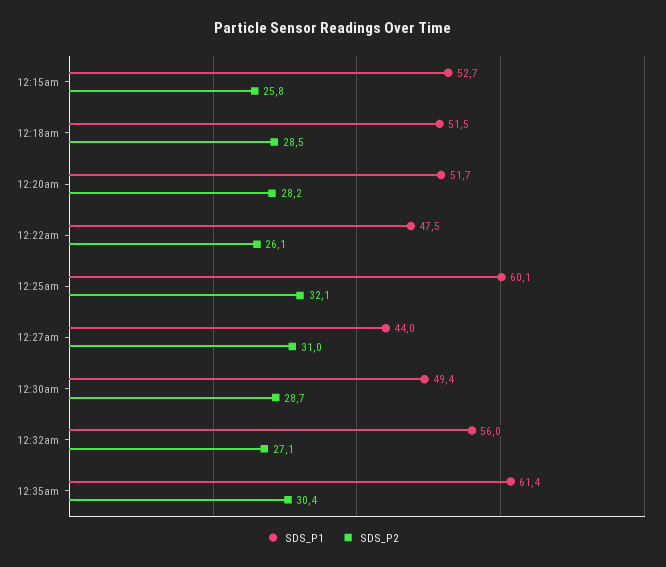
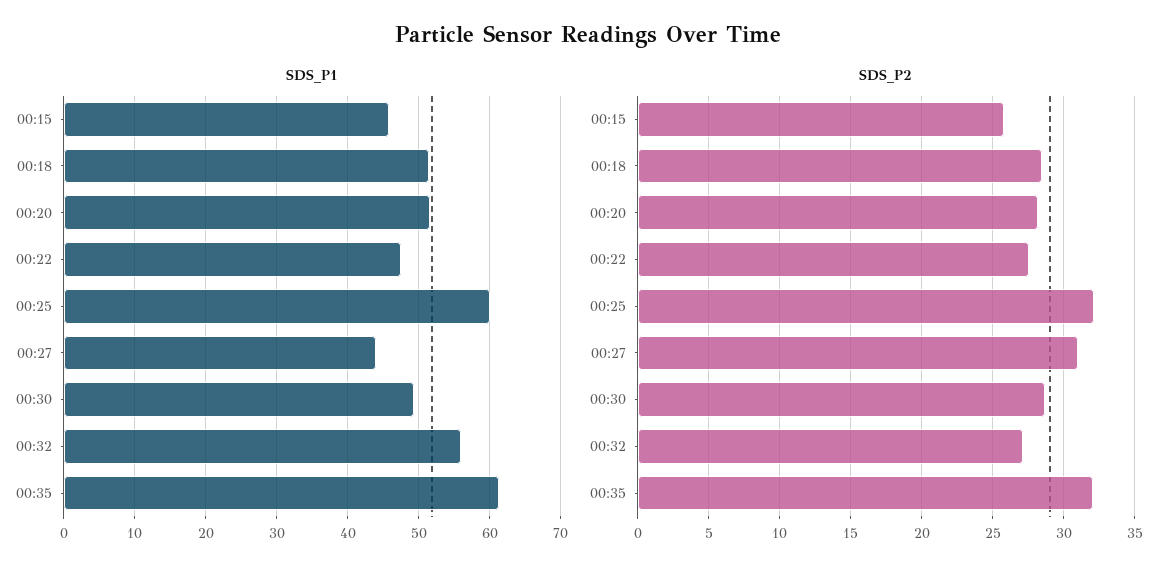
SDS_P1, 12:15am: 52.7 -> 46
SDS_P2, 12:22am: 26.1 -> 27.5
SDS_P2, 12:35am: 30.4 -> 32

